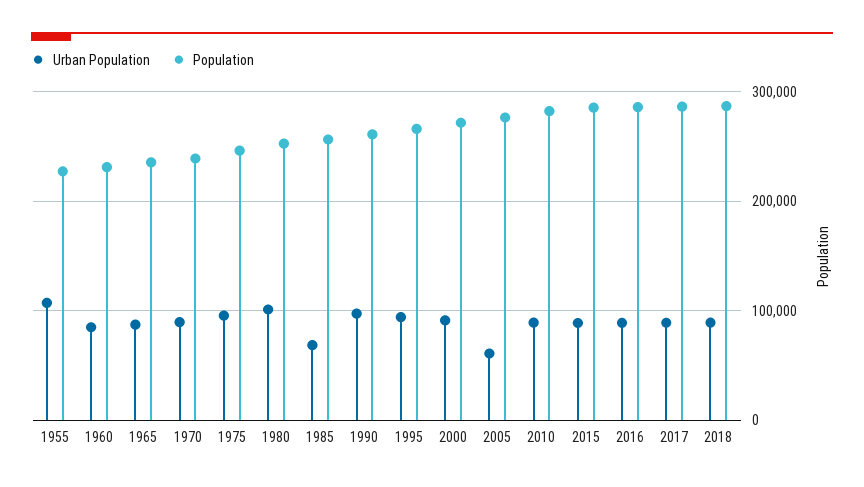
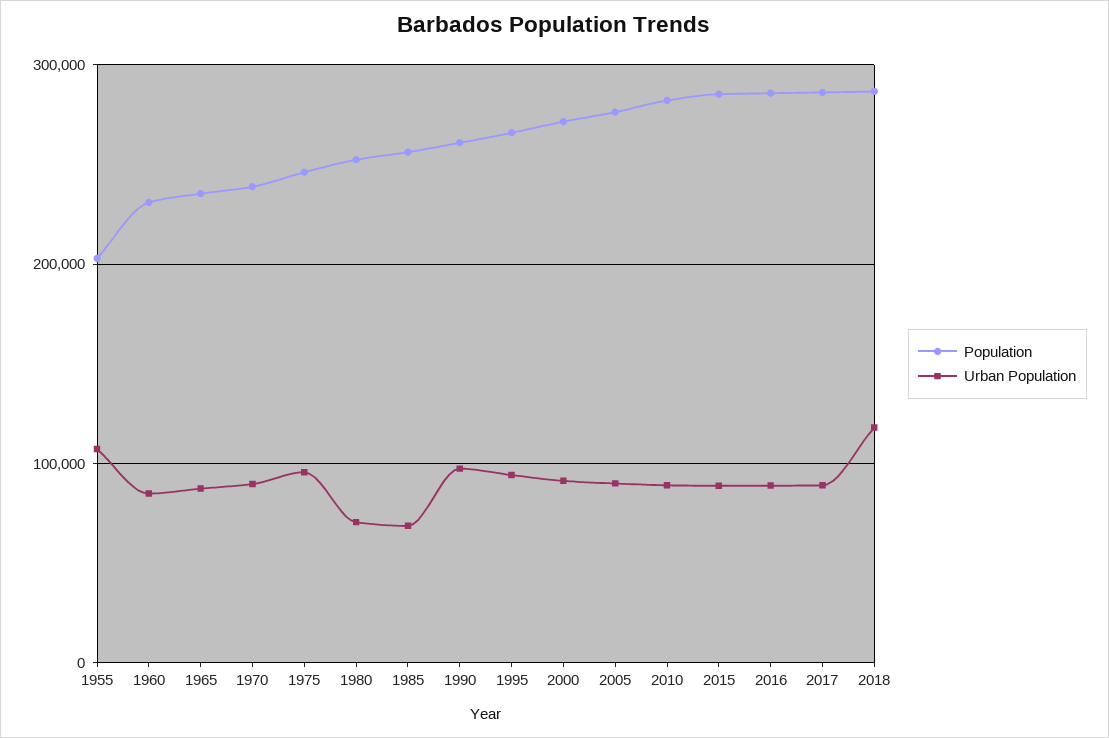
Population, 1955: 230000 -> 200000
Urban Population, 1980: 100000 -> 70000
Urban Population, 2005: 60000 -> 90000
Urban Population, 2018: 90000 -> 120000

